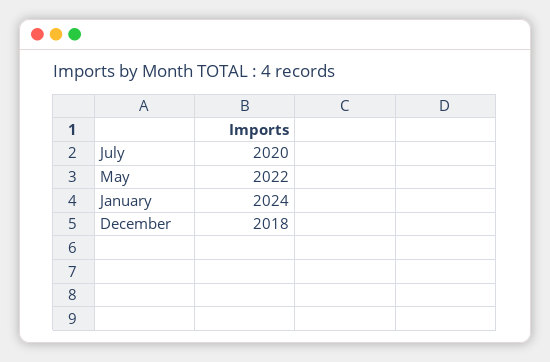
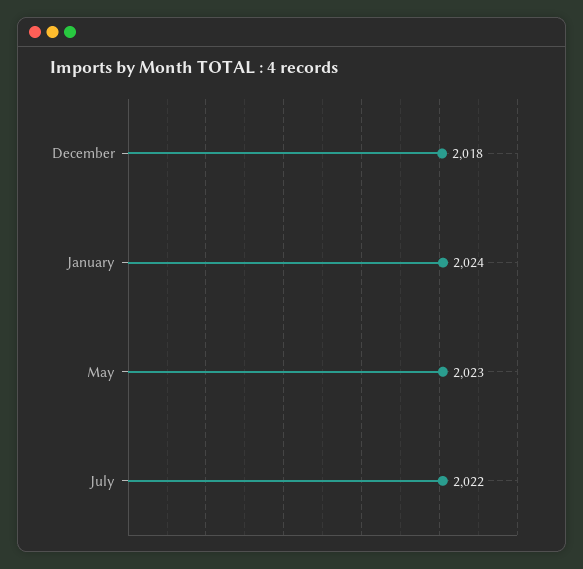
July: 2020 -> 2022
May: 2022 -> 2023

